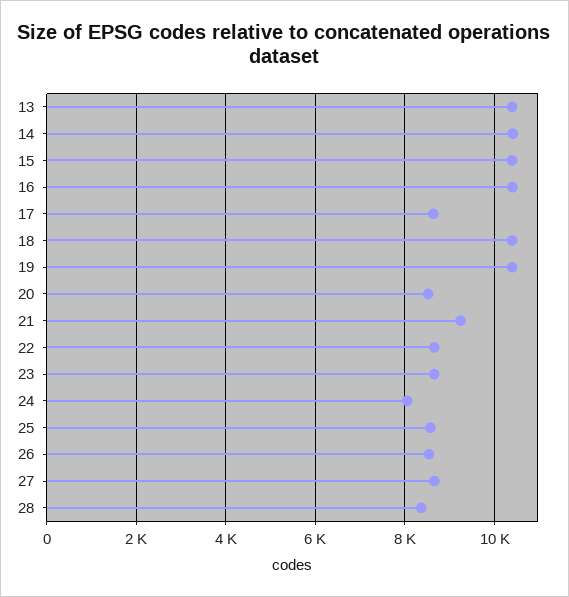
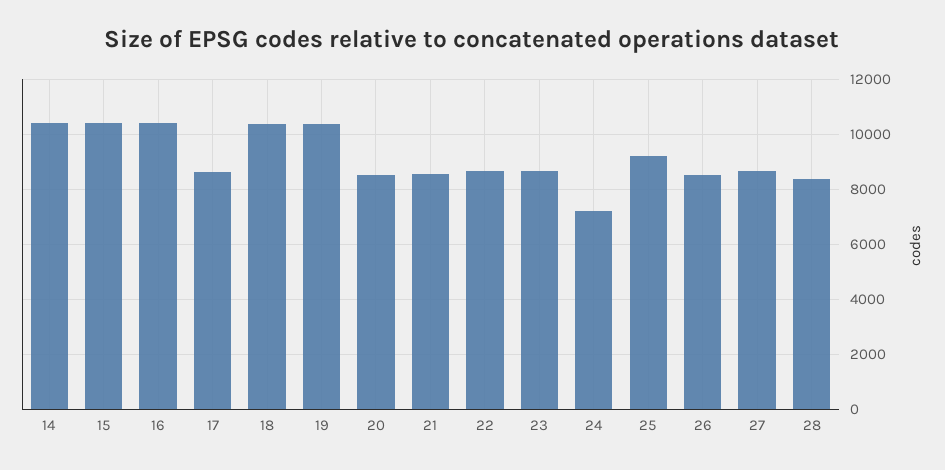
13: 10400 -> none
21: 9200 -> 8500
24: 8000 -> 7250
25: 8600 -> 9250

